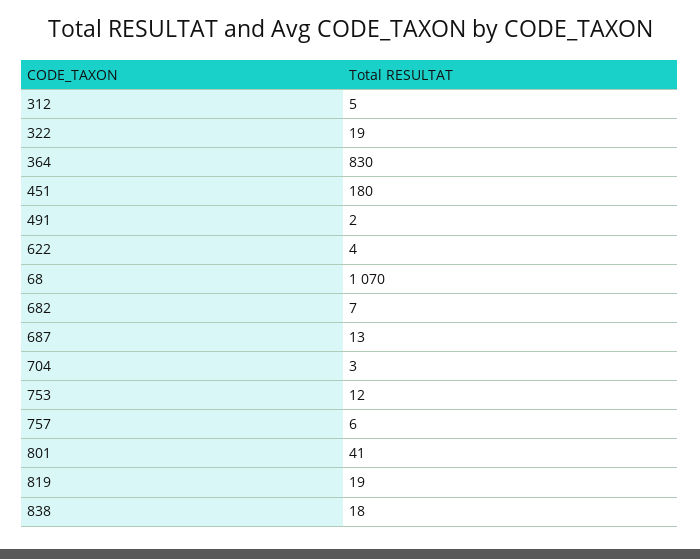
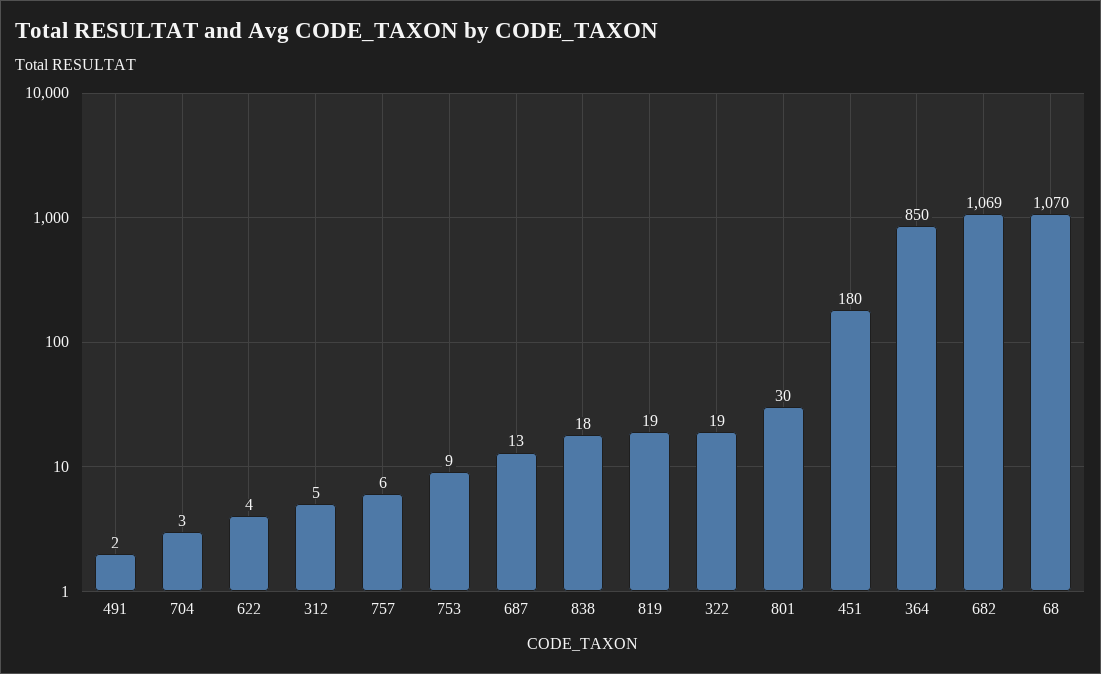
364: 830 -> 850
682: 7 -> 1069
753: 12 -> 9
801: 41 -> 30

